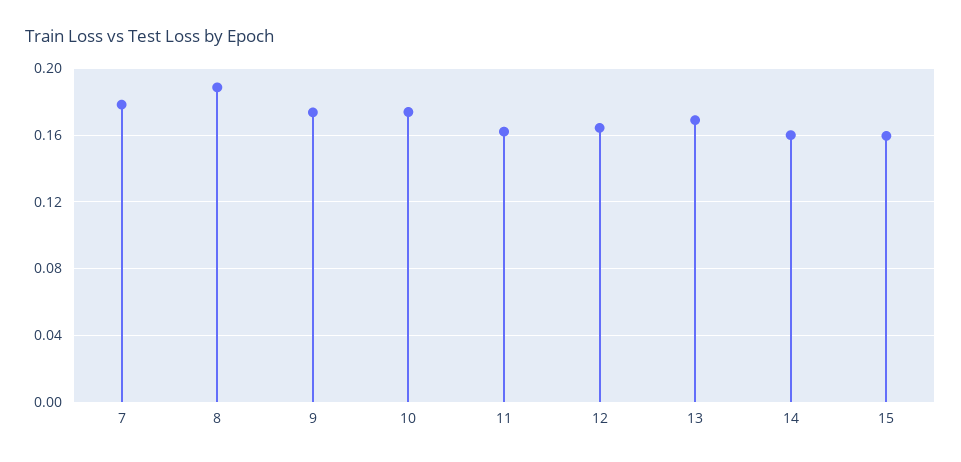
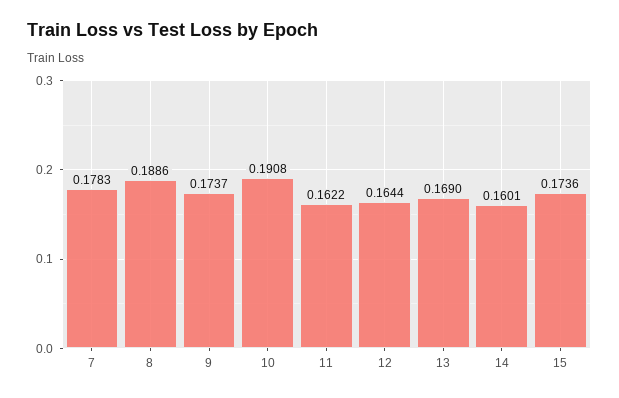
10: 0.175 -> 0.1908
15: 0.16 -> 0.1736

